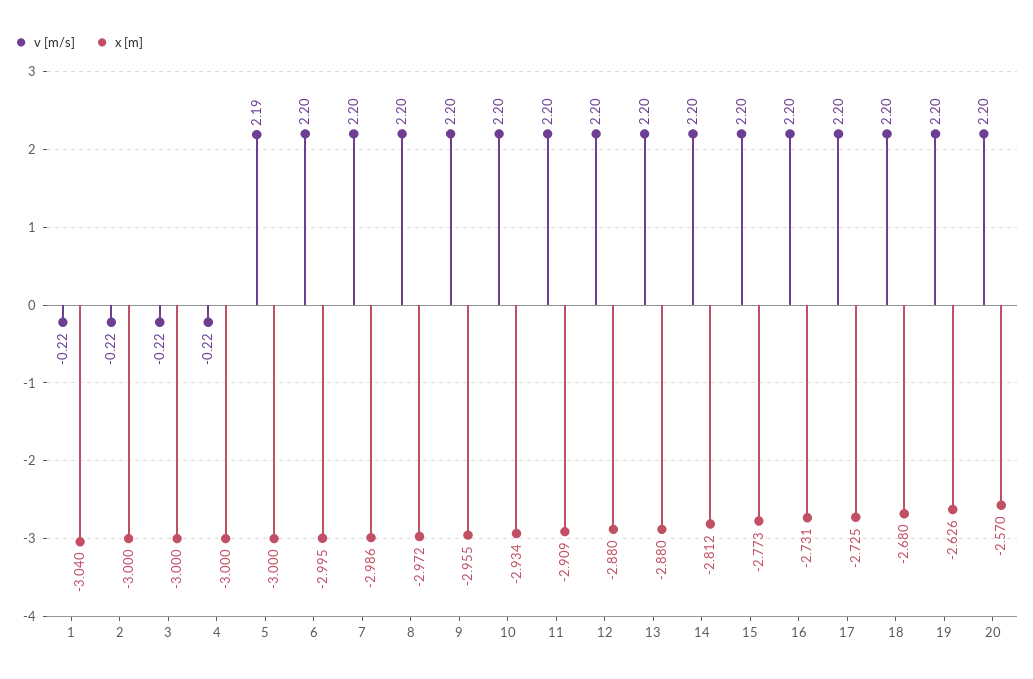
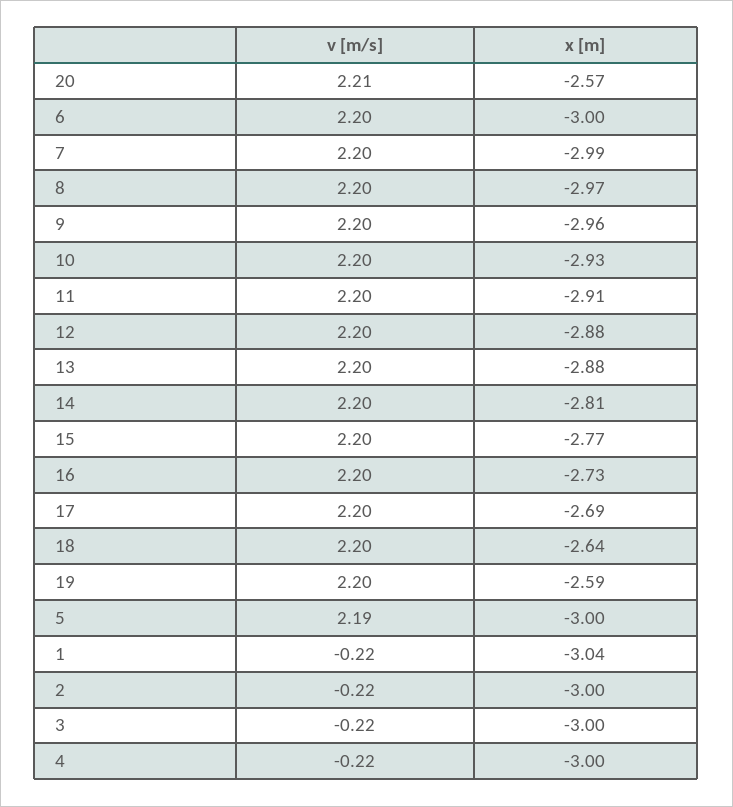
x [m], 17: -2.725 -> -2.69
x [m], 18: -2.68 -> -2.64
x [m], 19: -2.626 -> -2.59
v [m/s], 20: 2.2 -> 2.21

